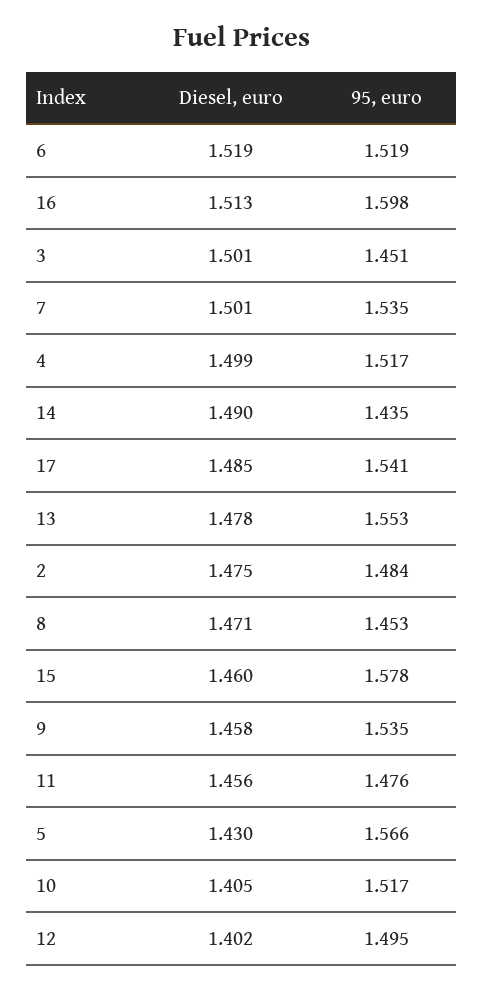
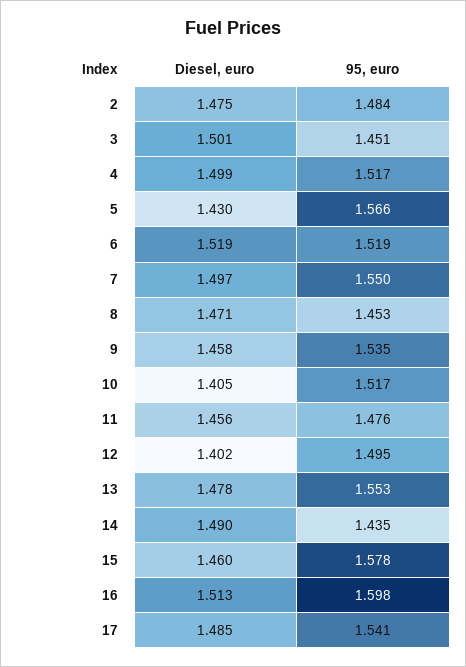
Diesel, euro, 7: 1.501 -> 1.497
95, euro, 7: 1.535 -> 1.55

